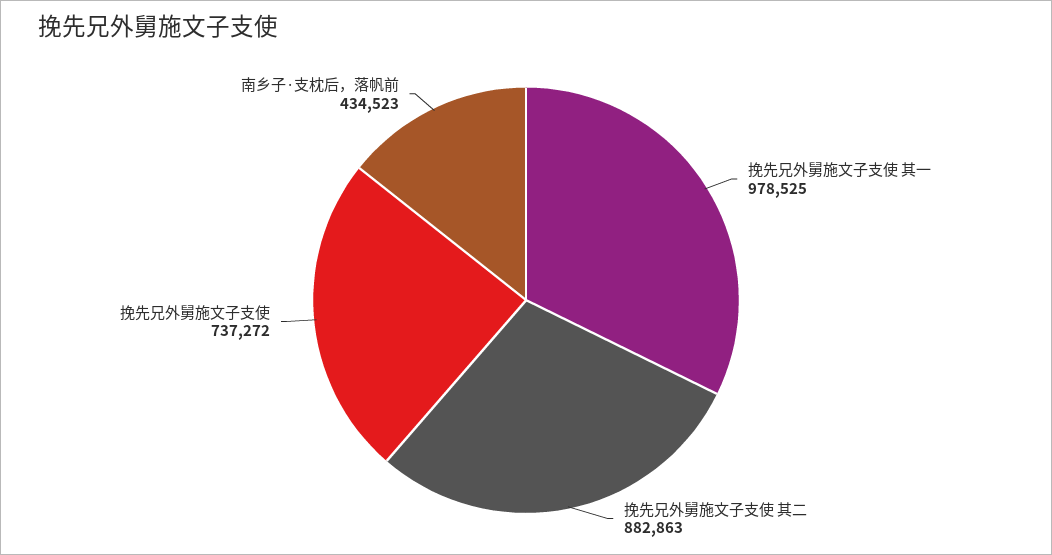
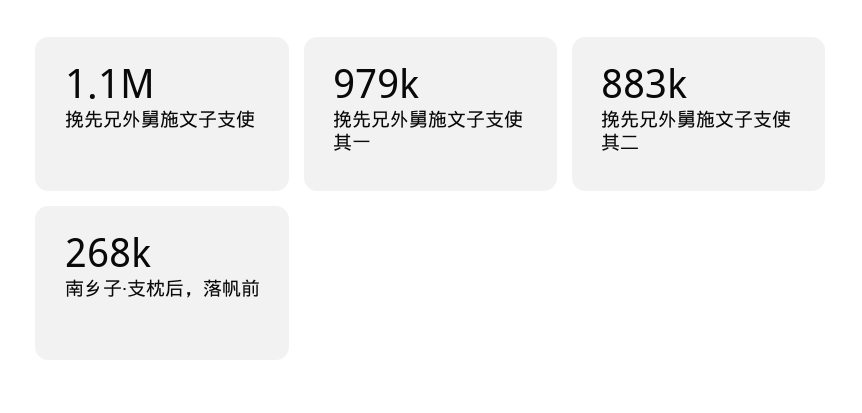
挽先兄外舅施文子支使: 737272 -> 1100000
南乡子·支枕后，落帆前: 434523 -> 268000

